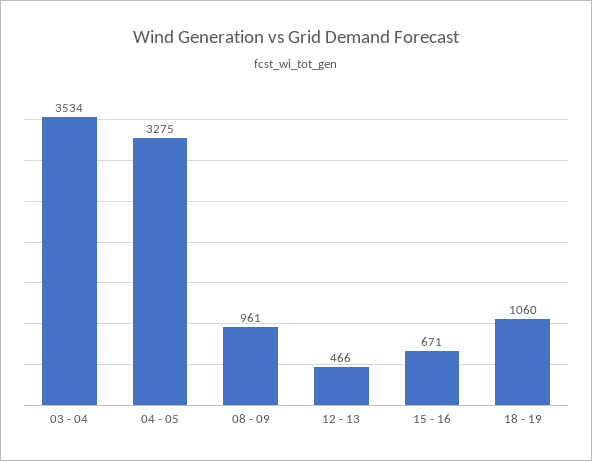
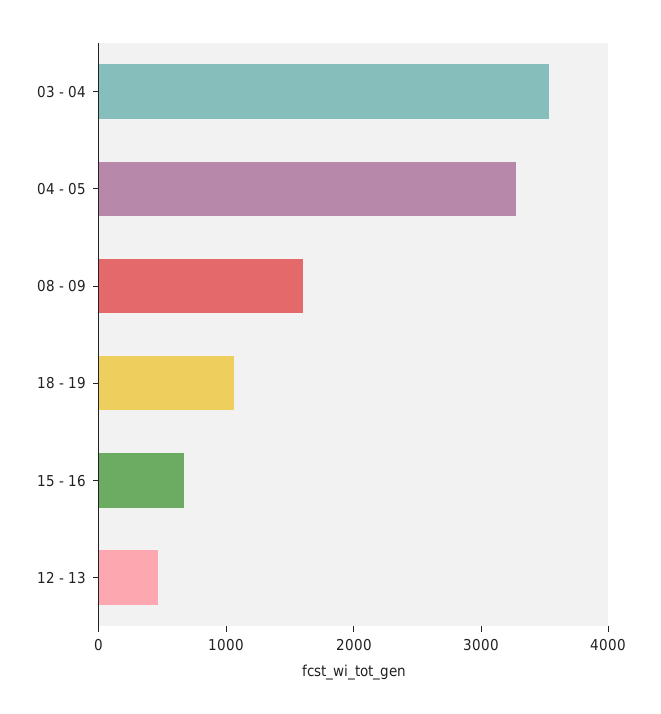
08 - 09: 961 -> 1600

